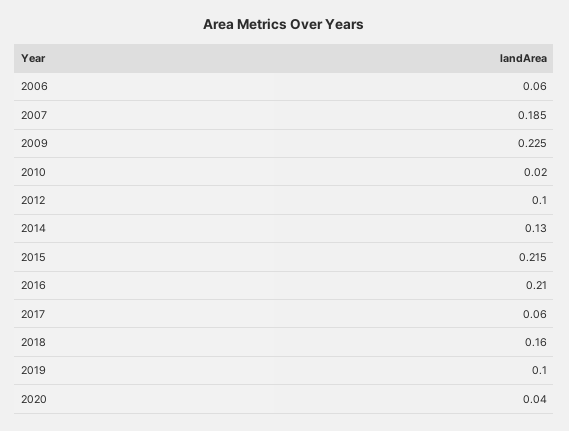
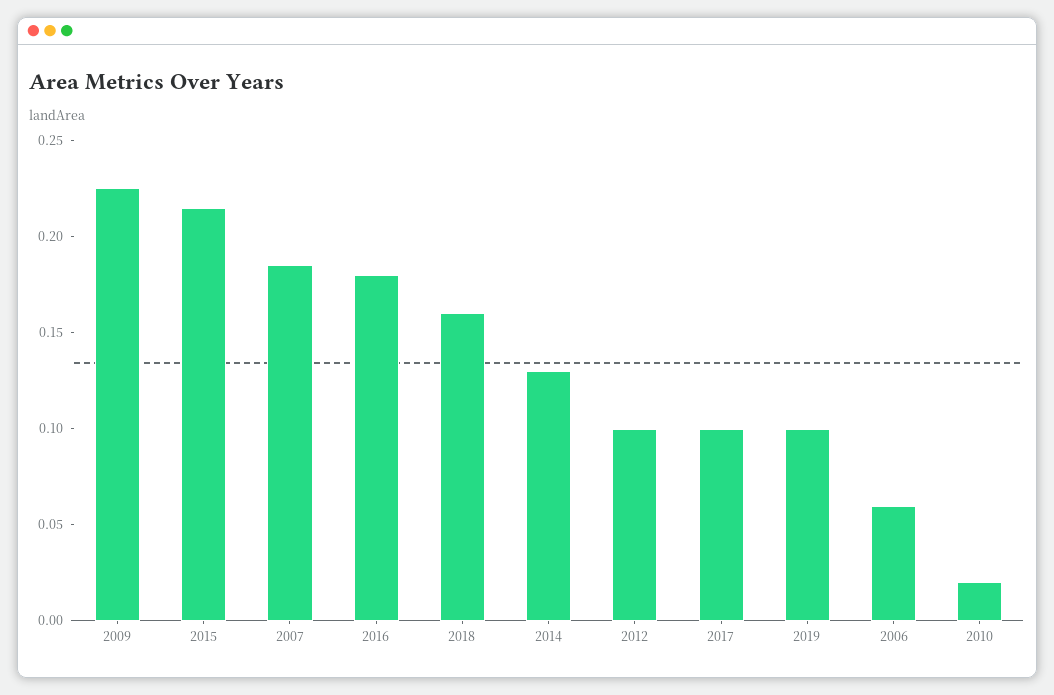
2016: 0.21 -> 0.18
2017: 0.06 -> 0.1
2020: 0.04 -> none

